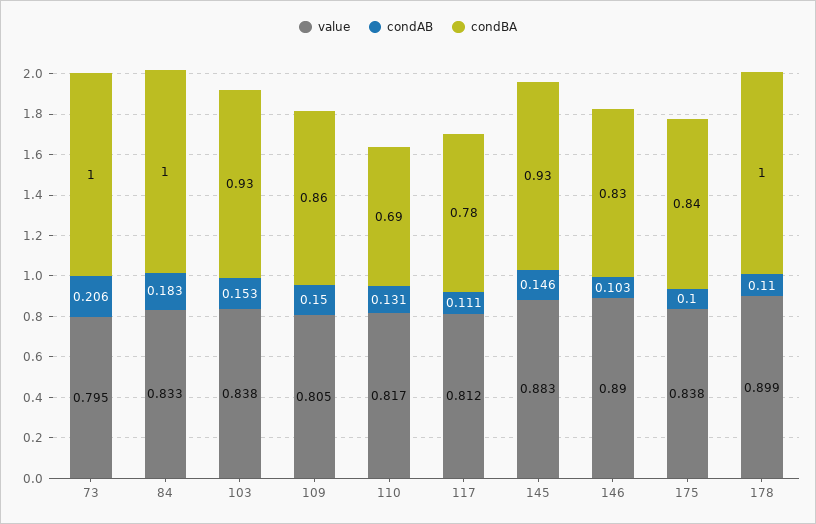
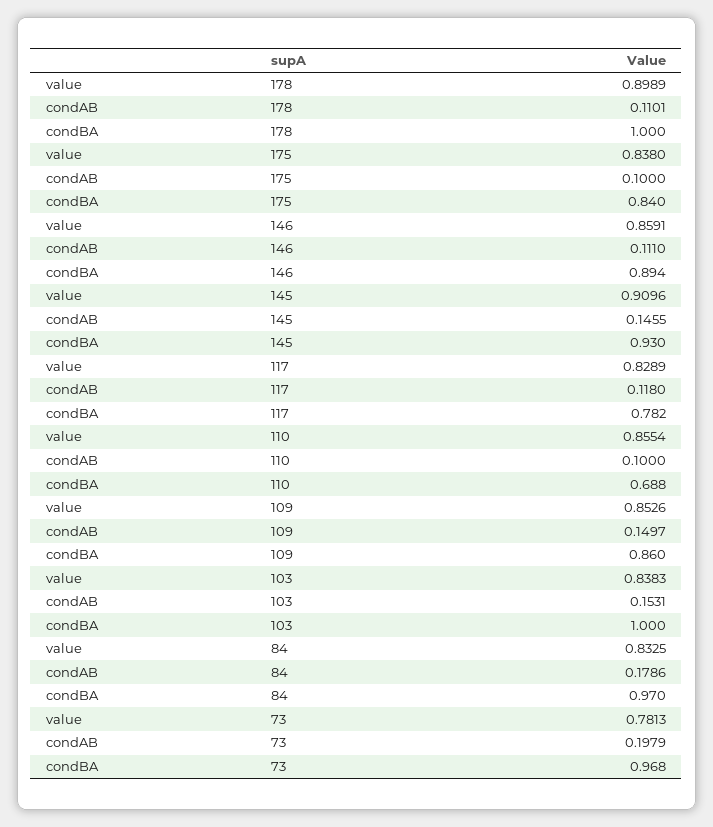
value, 73: 0.795 -> 0.7813
condAB, 73: 0.206 -> 0.1979
condBA, 73: 1 -> 0.968
condAB, 84: 0.183 -> 0.1786
condBA, 84: 1 -> 0.97
condBA, 103: 0.93 -> 1
value, 109: 0.805 -> 0.8526
value, 110: 0.817 -> 0.8554
condAB, 110: 0.131 -> 0.1
value, 117: 0.812 -> 0.8289
condAB, 117: 0.111 -> 0.118
value, 145: 0.883 -> 0.9096
value, 146: 0.89 -> 0.8591
condAB, 146: 0.103 -> 0.111
condBA, 146: 0.83 -> 0.894

